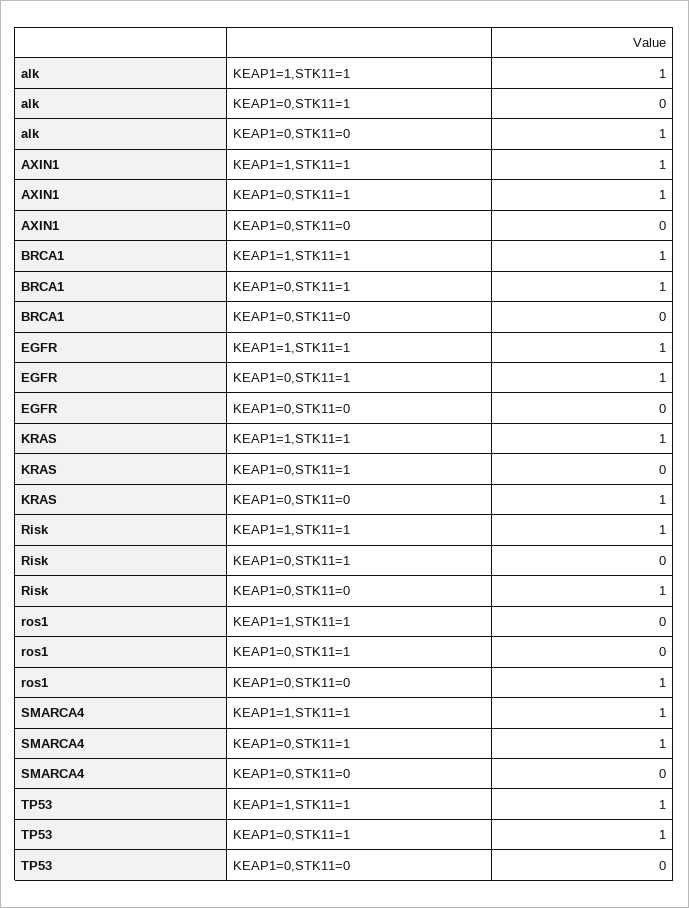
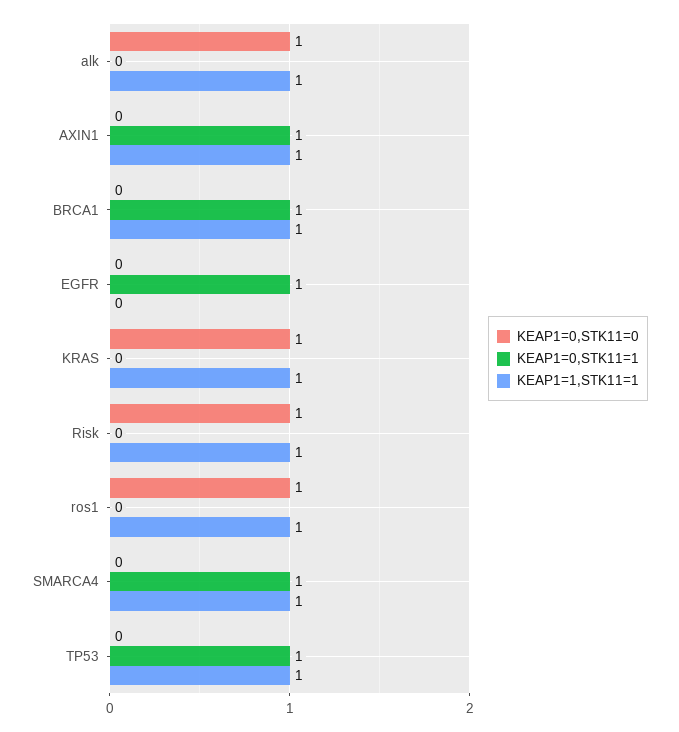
KEAP1=1,STK11=1, EGFR: 1 -> 0
KEAP1=1,STK11=1, ros1: 0 -> 1

